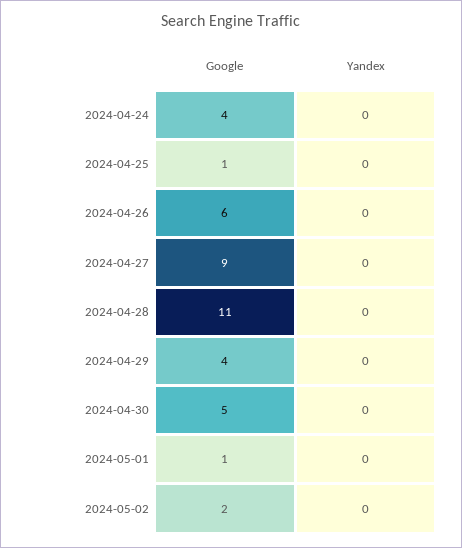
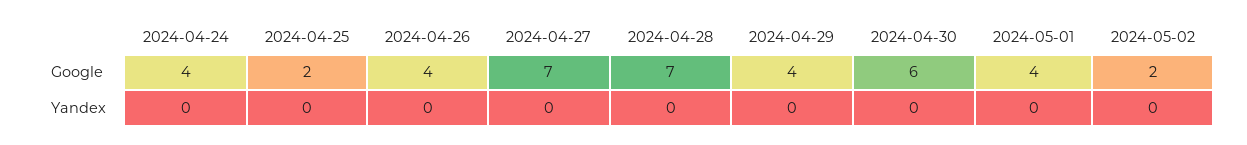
Google, 2024-04-25: 1 -> 2
Google, 2024-04-26: 6 -> 4
Google, 2024-04-27: 9 -> 7
Google, 2024-04-28: 11 -> 7
Google, 2024-04-30: 5 -> 6
Google, 2024-05-01: 1 -> 4

